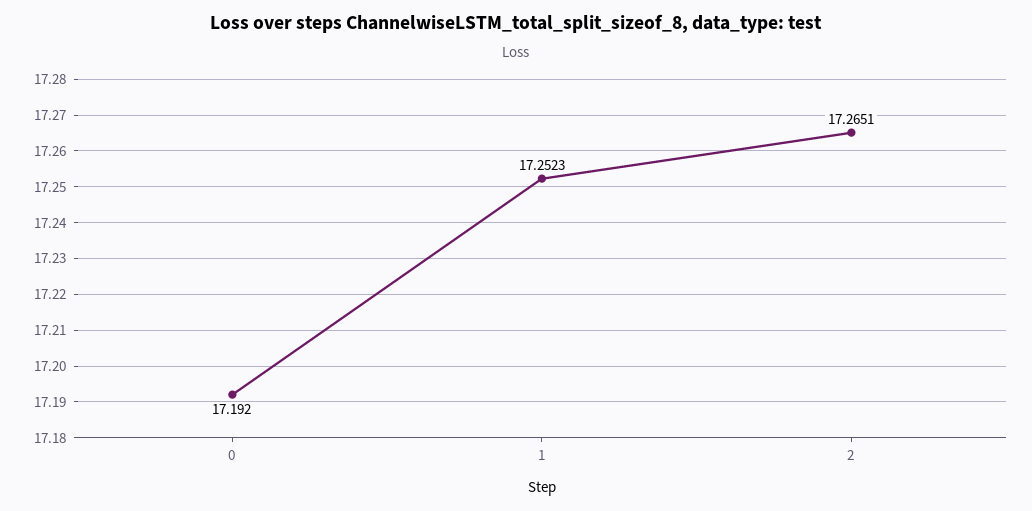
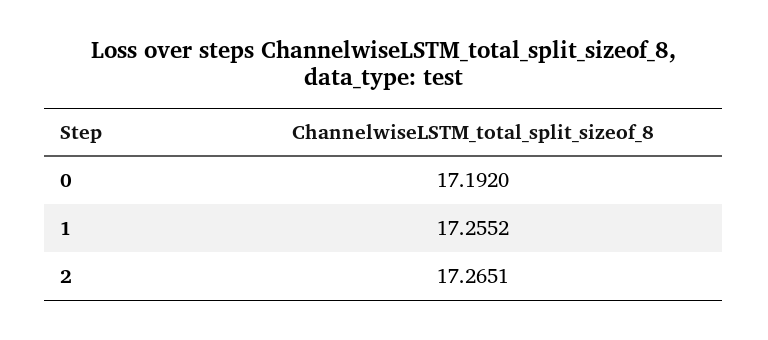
1: 17.2523 -> 17.2552

